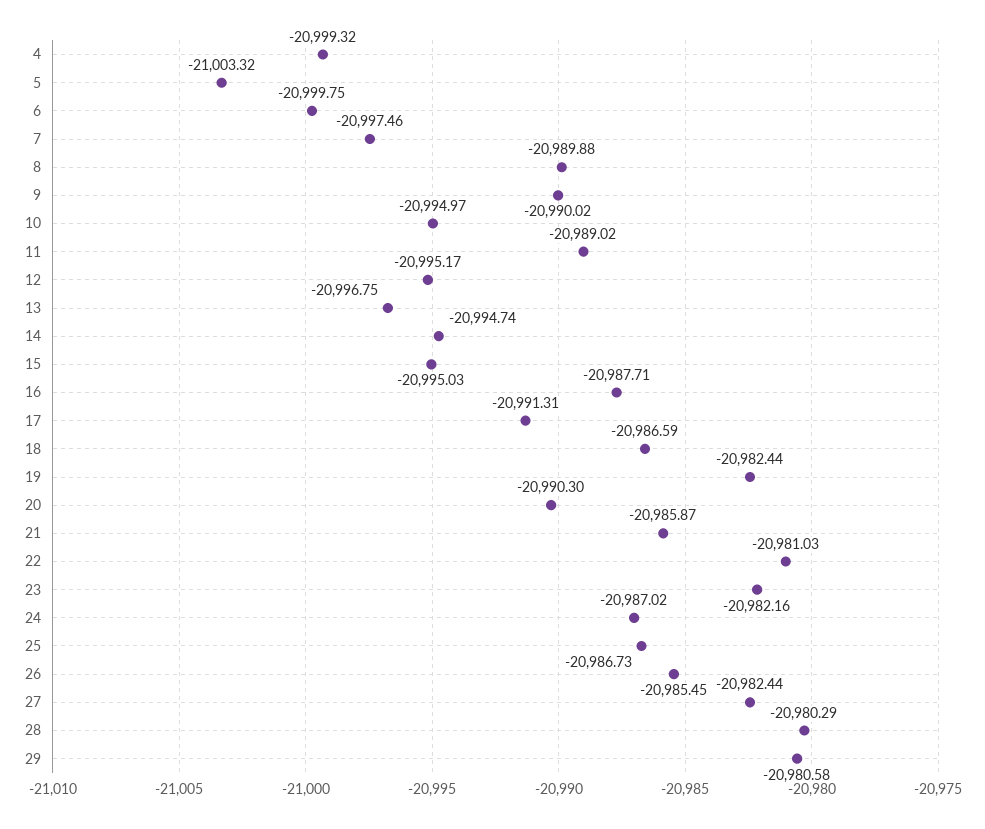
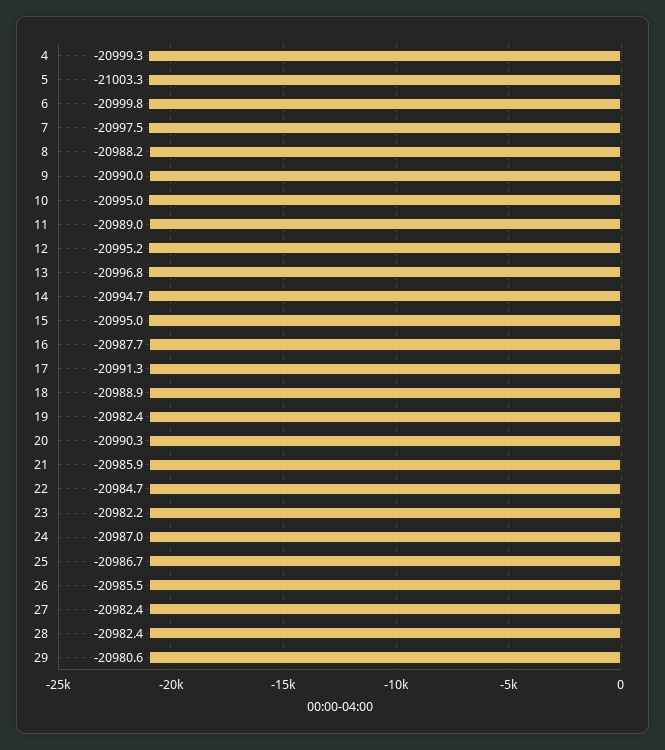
8: -20989.88 -> -20988.2
18: -20986.59 -> -20988.9
22: -20981.03 -> -20984.7
28: -20980.29 -> -20982.4

